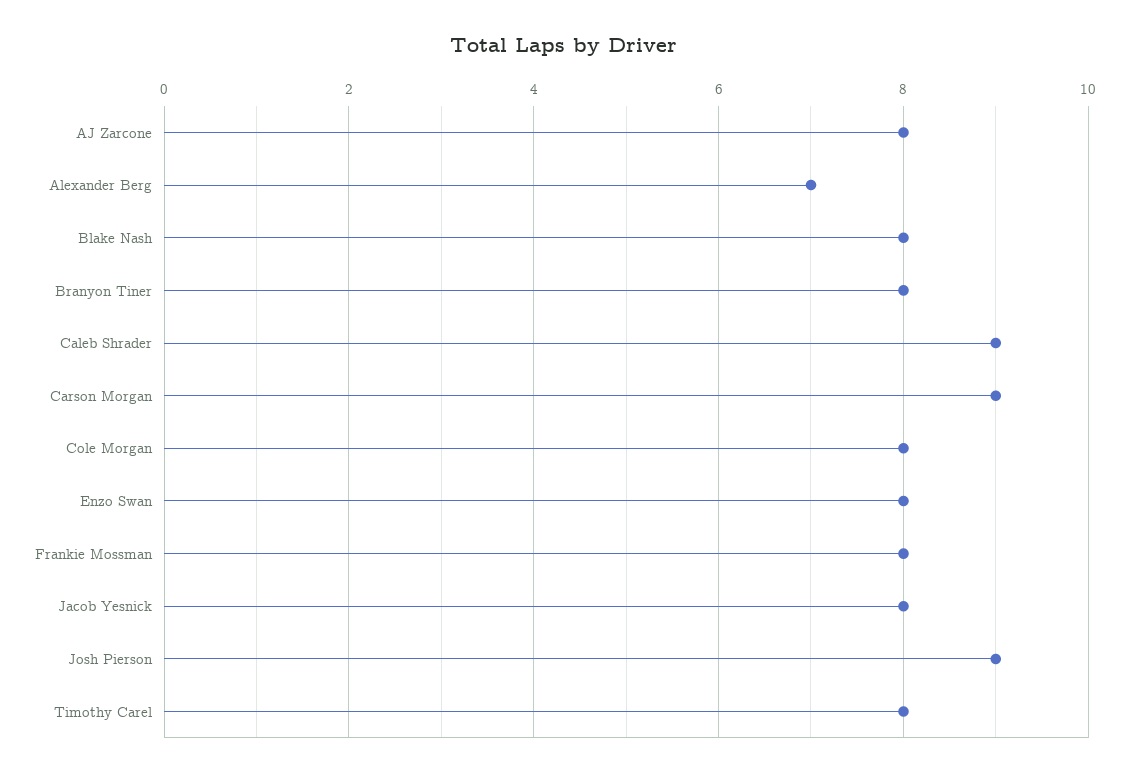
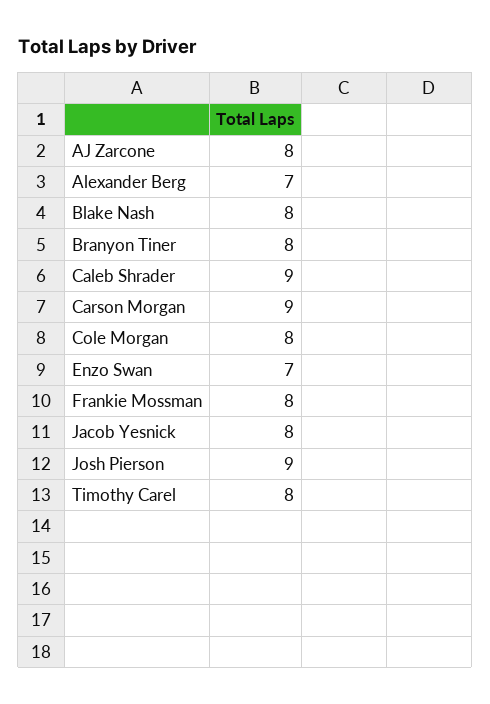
Enzo Swan: 8 -> 7

